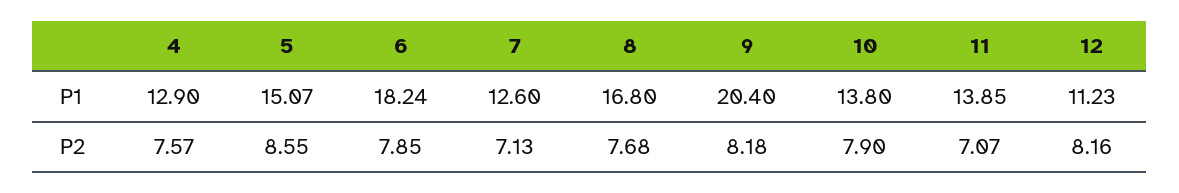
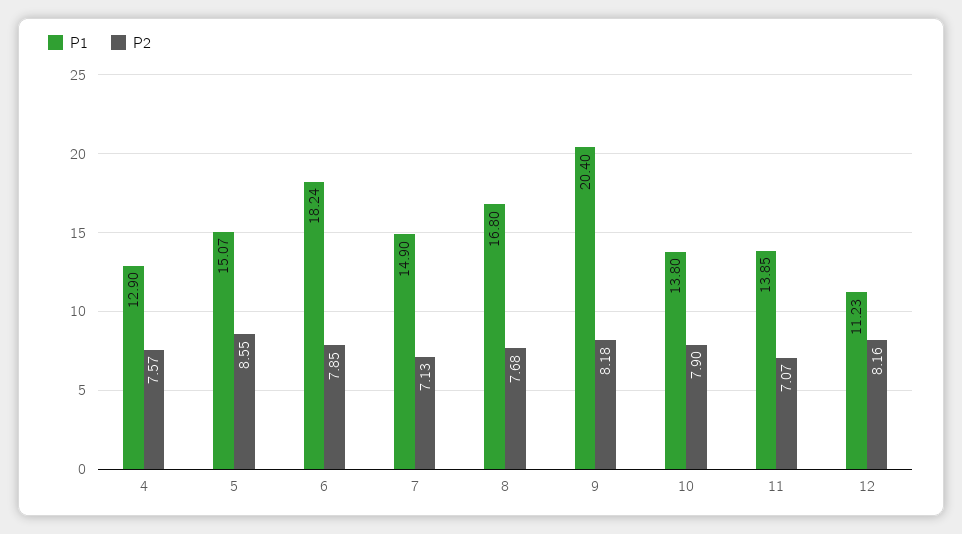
P1, 7: 12.6 -> 14.9

